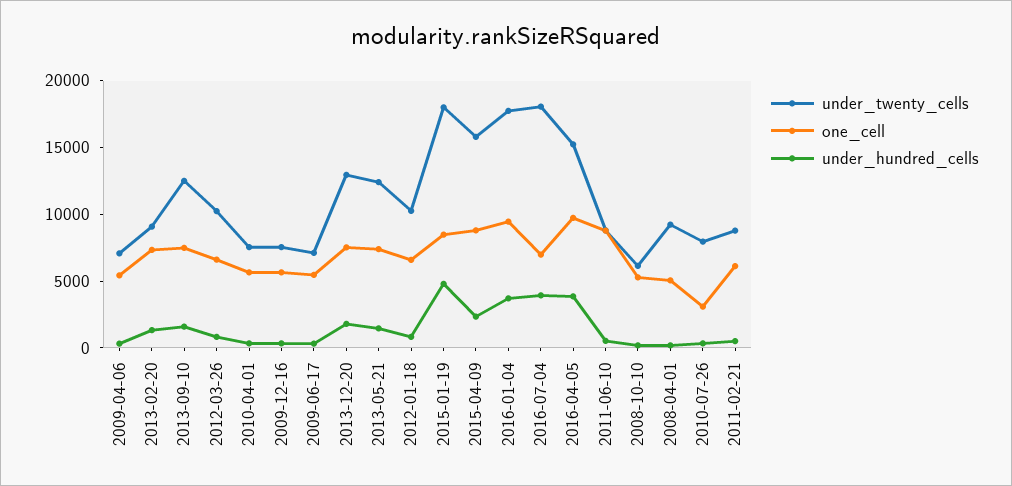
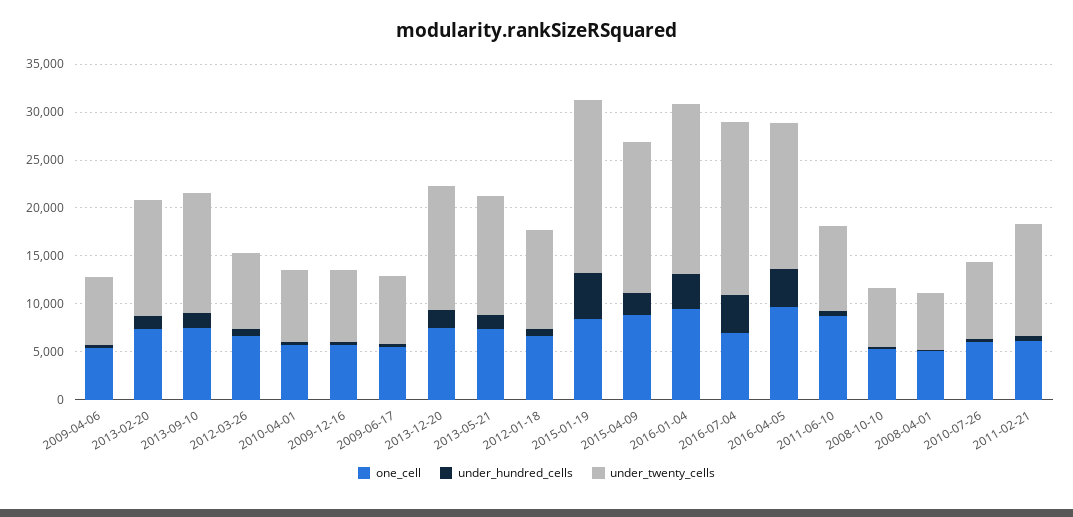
under_twenty_cells, 2013-02-20: 9000 -> 12000
under_twenty_cells, 2012-03-26: 10000 -> 8000
under_twenty_cells, 2008-04-01: 9000 -> 6000
one_cell, 2010-07-26: 3000 -> 6000
under_twenty_cells, 2011-02-21: 9000 -> 12000

